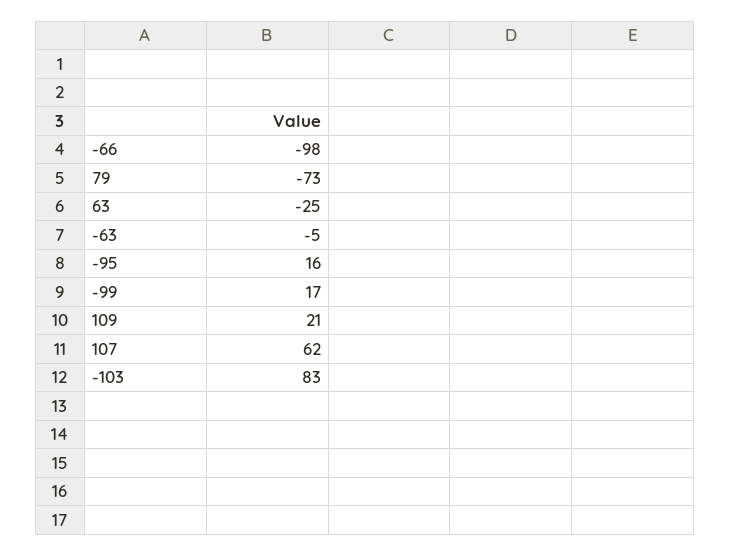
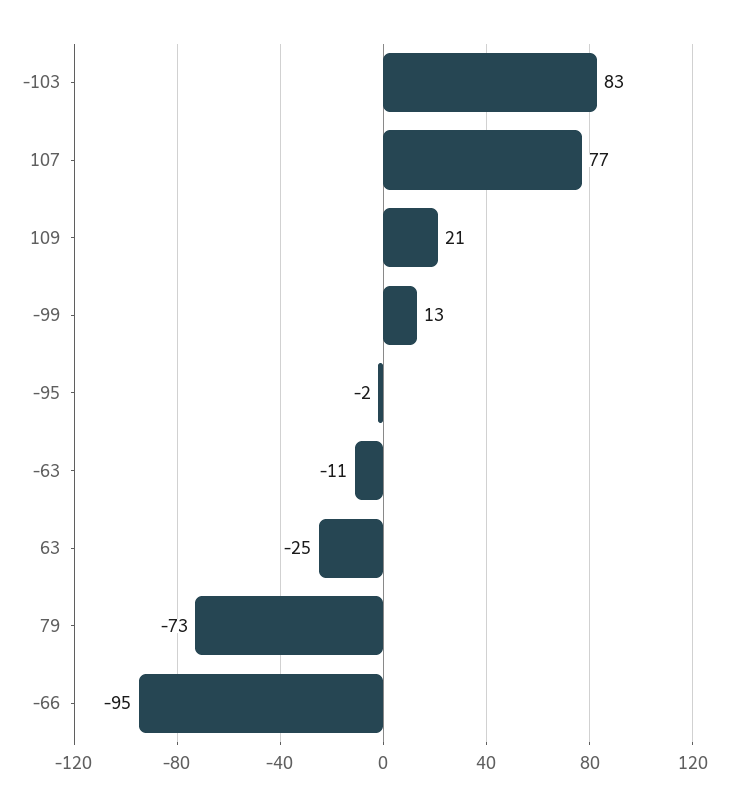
-66: -98 -> -95
-63: -5 -> -11
-95: 16 -> -2
-99: 17 -> 13
107: 62 -> 77

